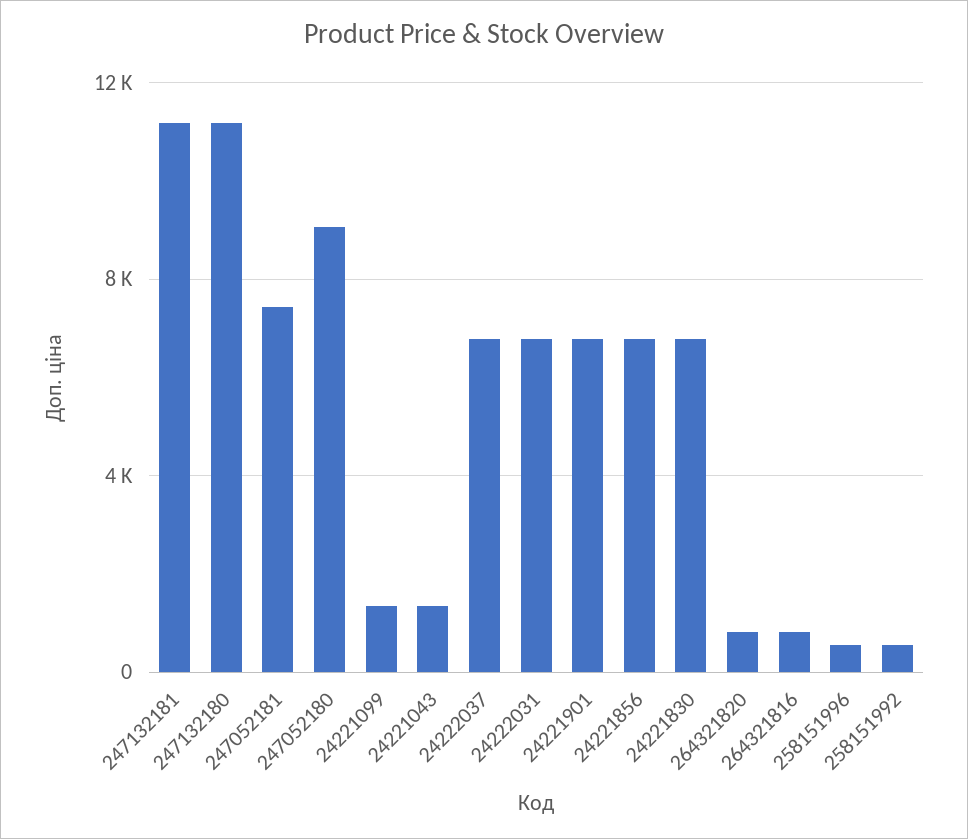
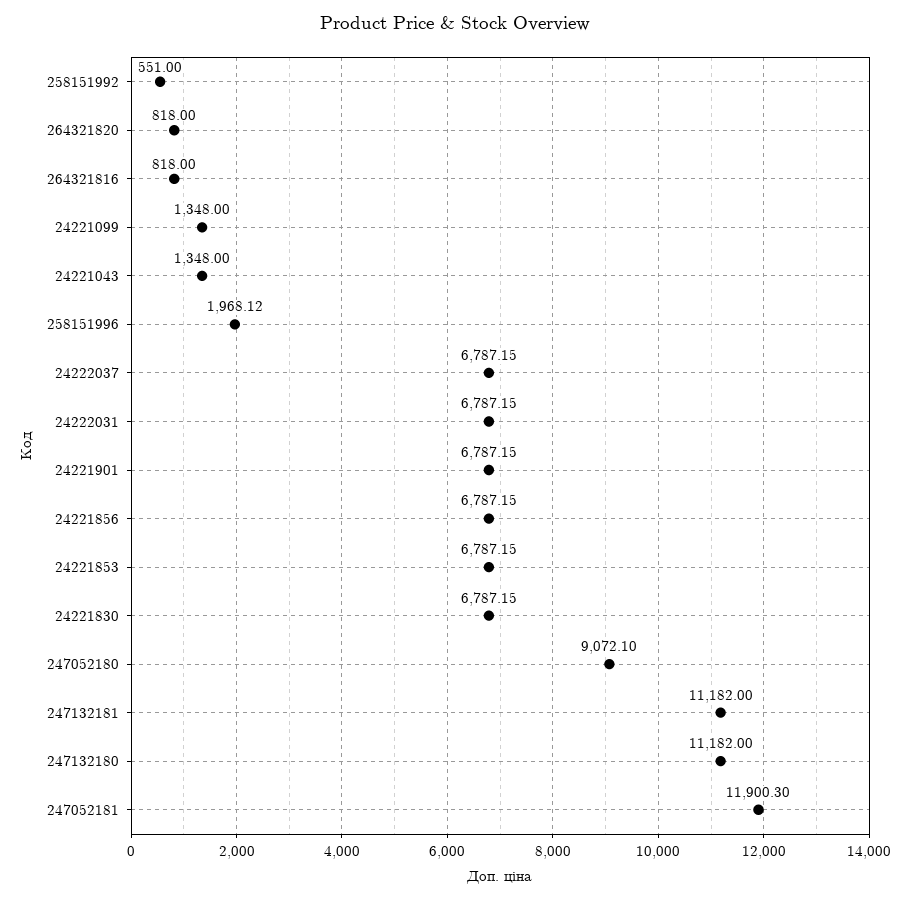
247052181: 7500 -> 11900.3
258151996: 500 -> 1968.12
24221853: none -> 6787.15

